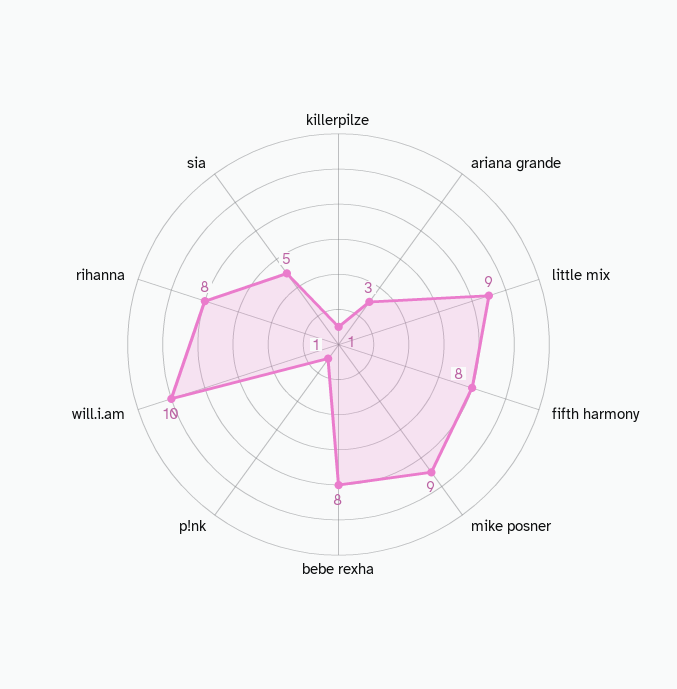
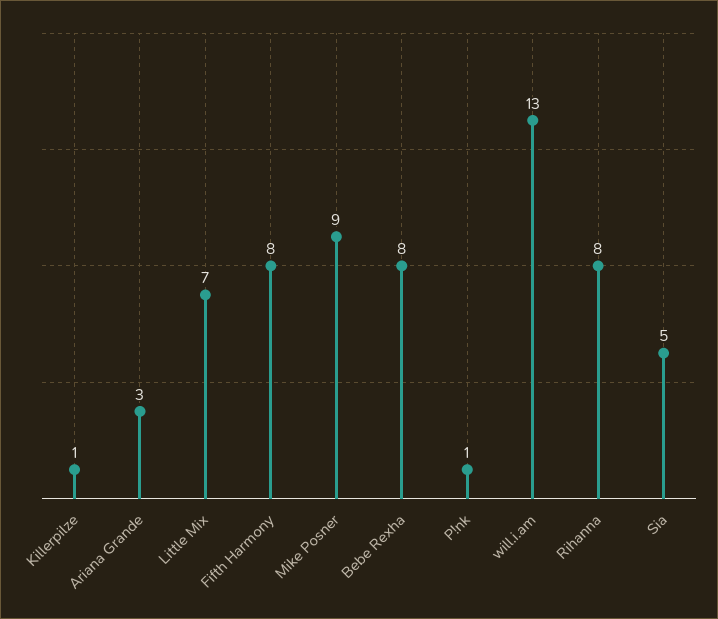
little mix: 9 -> 7
will.i.am: 10 -> 13

